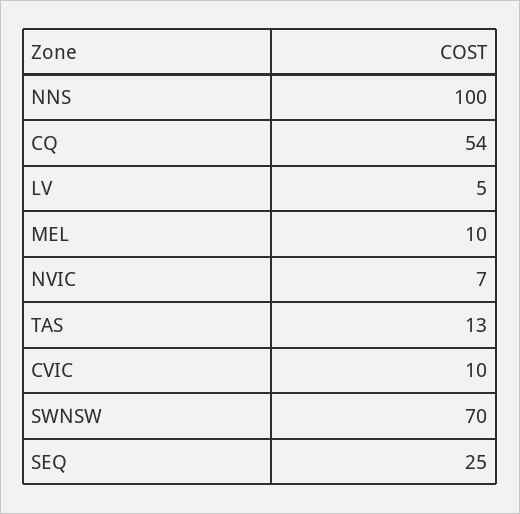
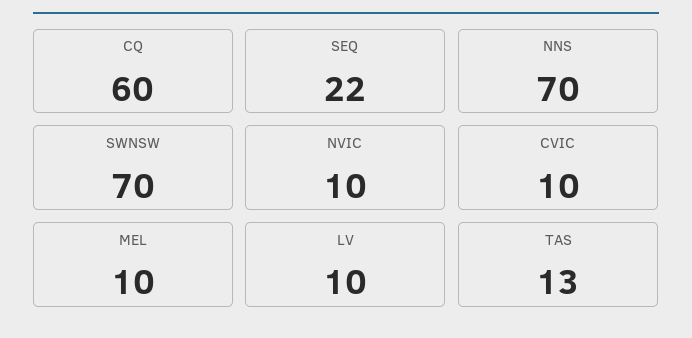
NNS: 100 -> 70
CQ: 54 -> 60
LV: 5 -> 10
NVIC: 7 -> 10
SEQ: 25 -> 22

